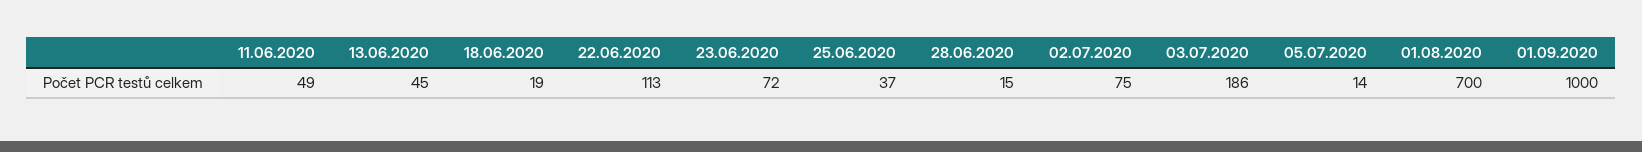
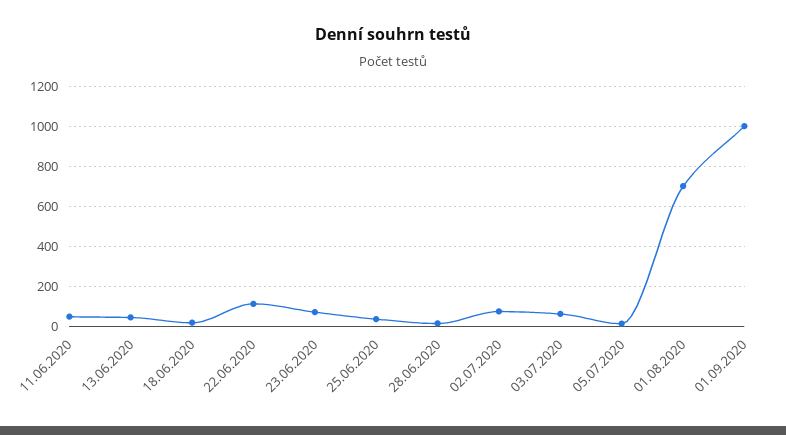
03.07.2020: 186 -> 50

